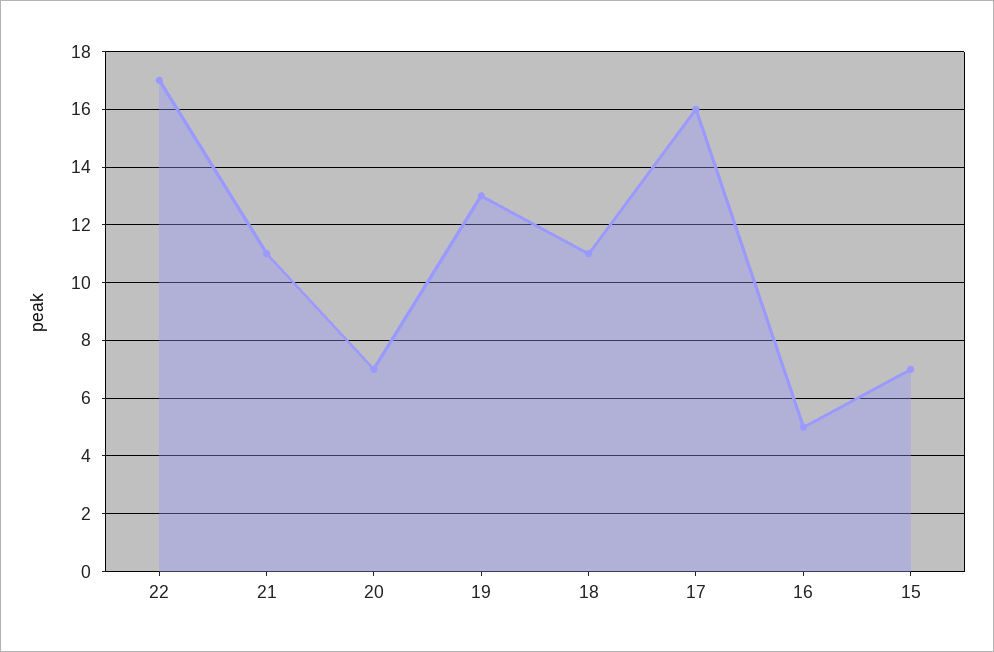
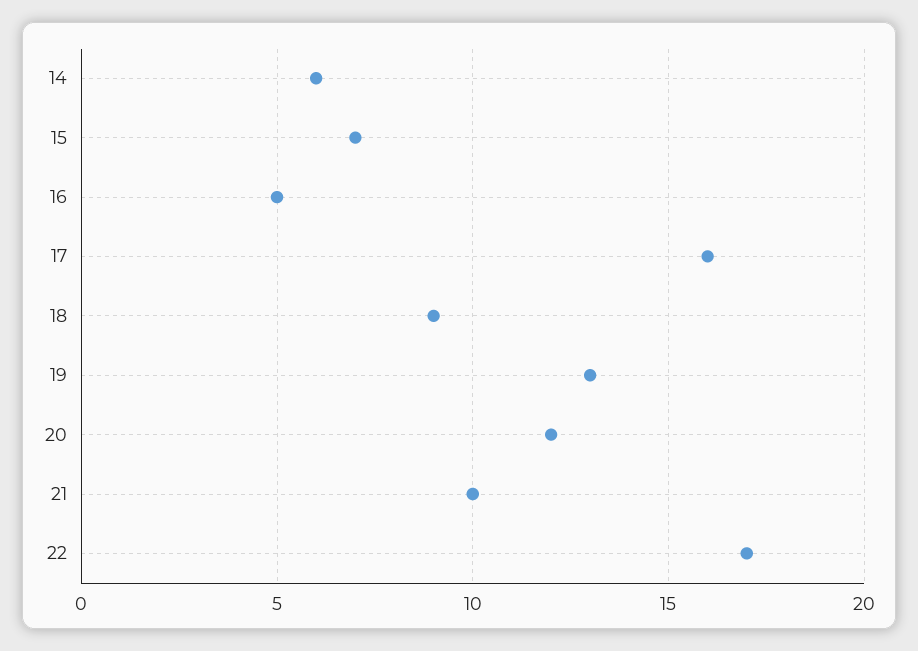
21: 11 -> 10
20: 7 -> 12
18: 11 -> 9
14: none -> 6

